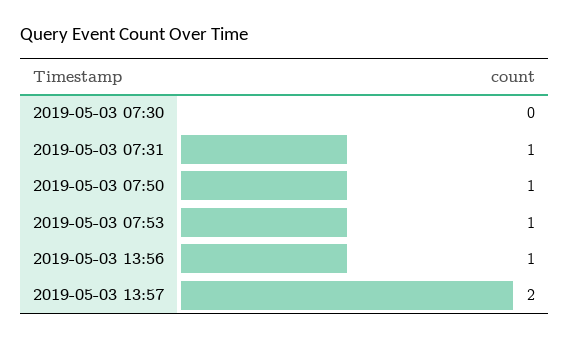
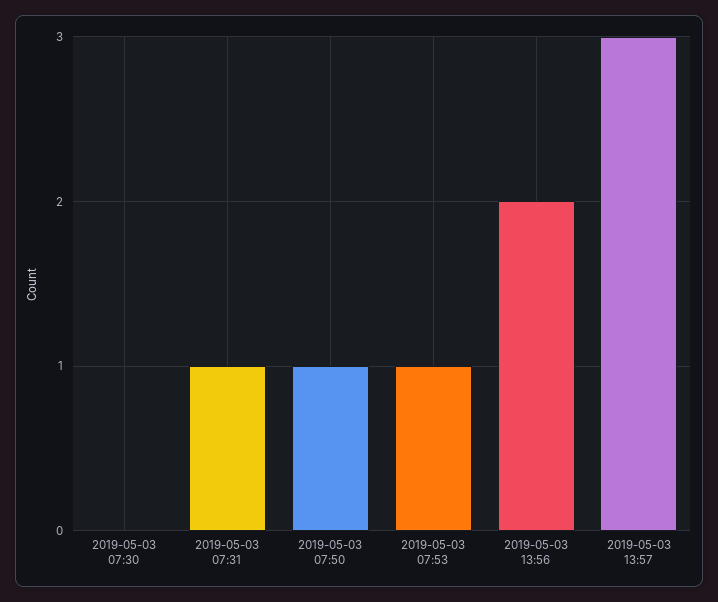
2019-05-03 13:56: 1 -> 2
2019-05-03 13:57: 2 -> 3

